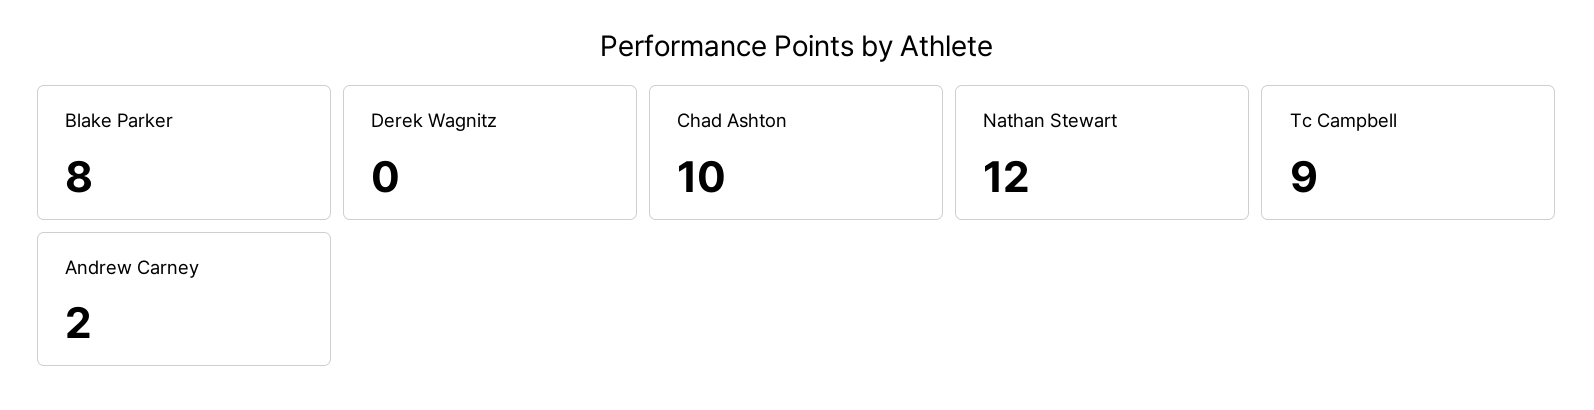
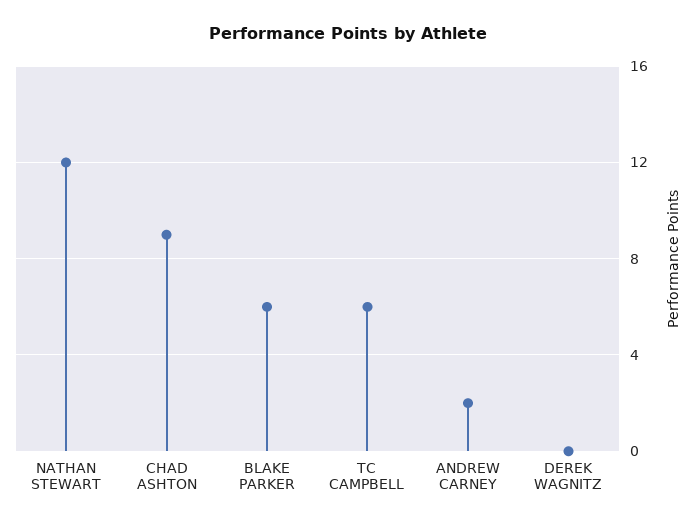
Blake Parker: 8 -> 6
Chad Ashton: 10 -> 9
Tc Campbell: 9 -> 6

